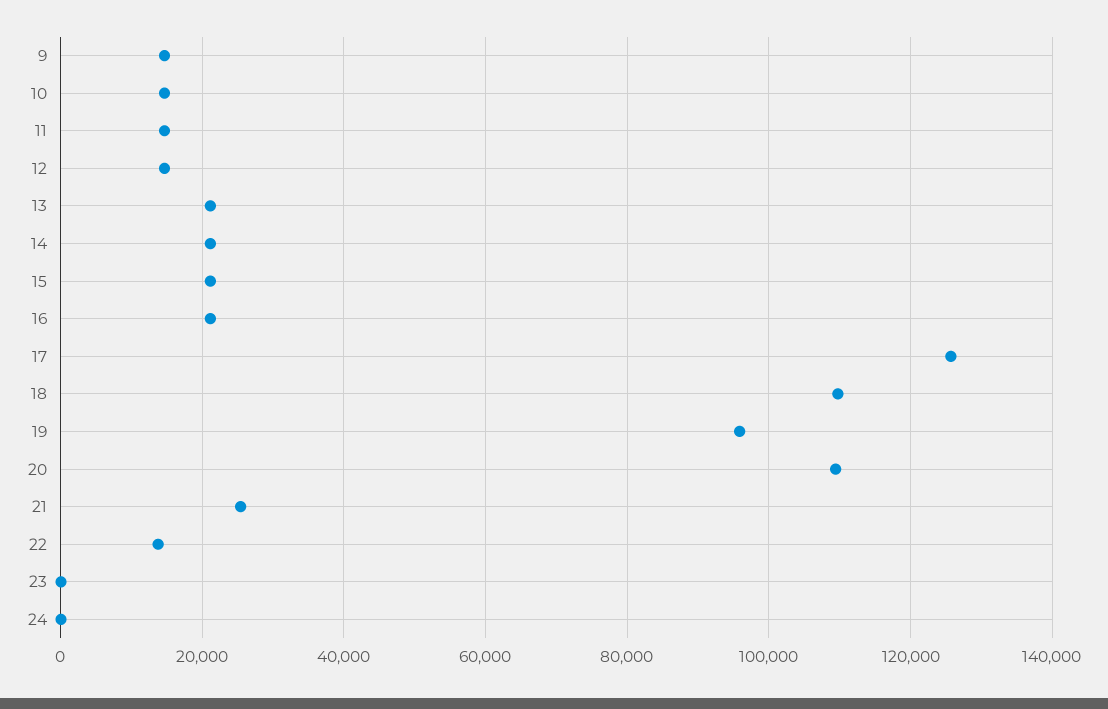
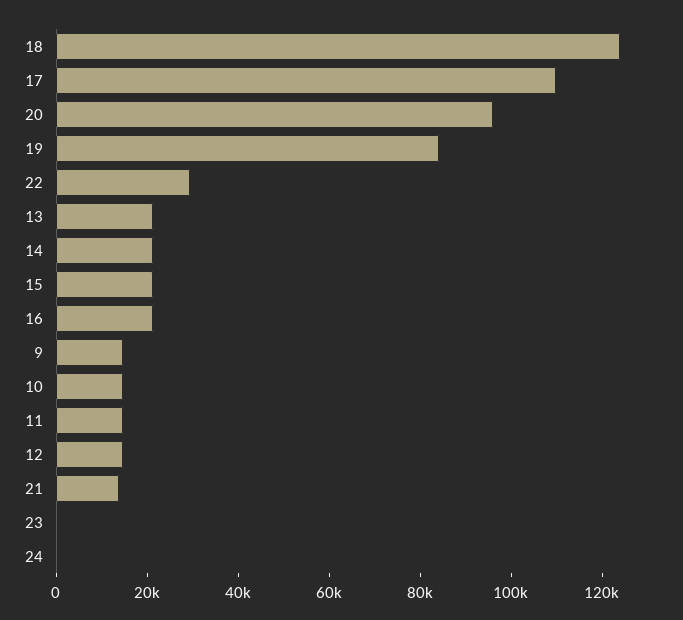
17: 126000 -> 110000
18: 110000 -> 125000
19: 96000 -> 85000
20: 110000 -> 95000
21: 26000 -> 15000
22: 14000 -> 30000

